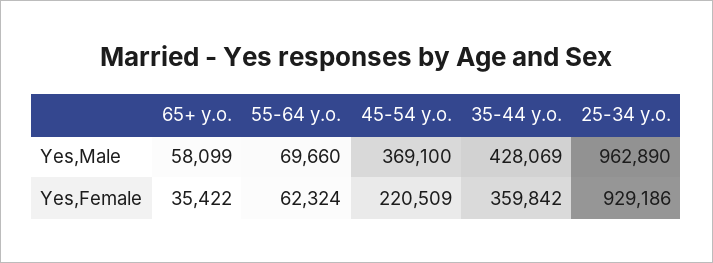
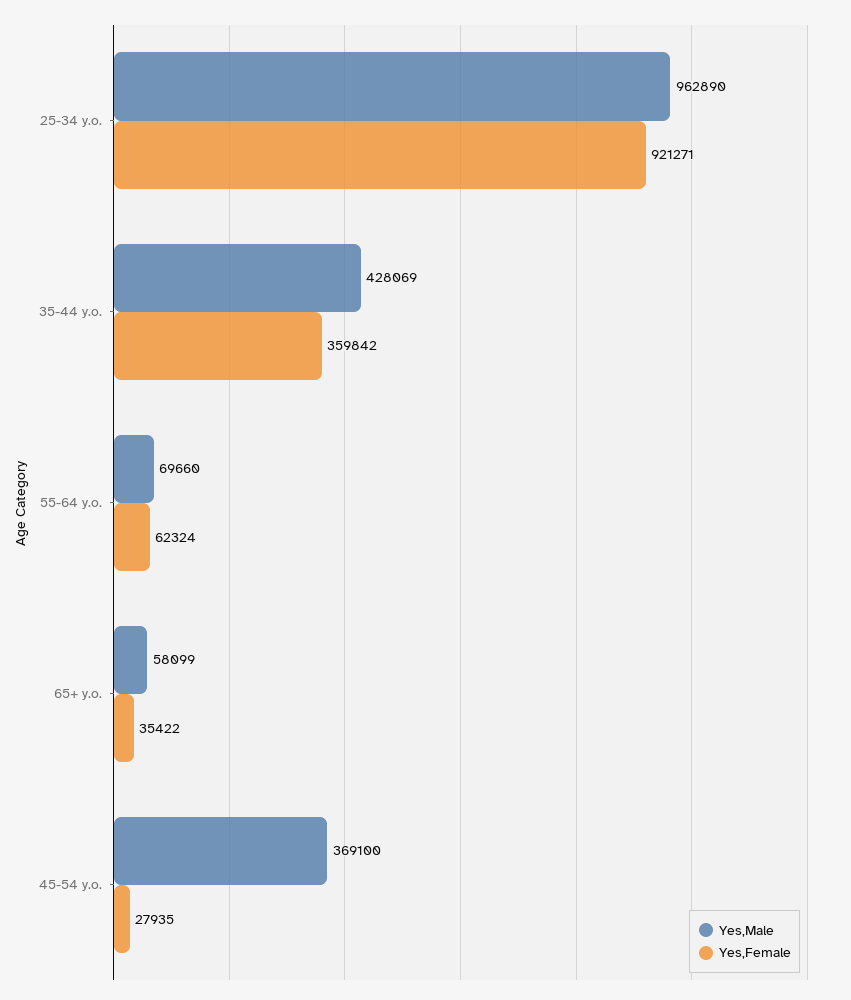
Yes,Female, 45-54 y.o.: 220509 -> 27935
Yes,Female, 25-34 y.o.: 929186 -> 921271

